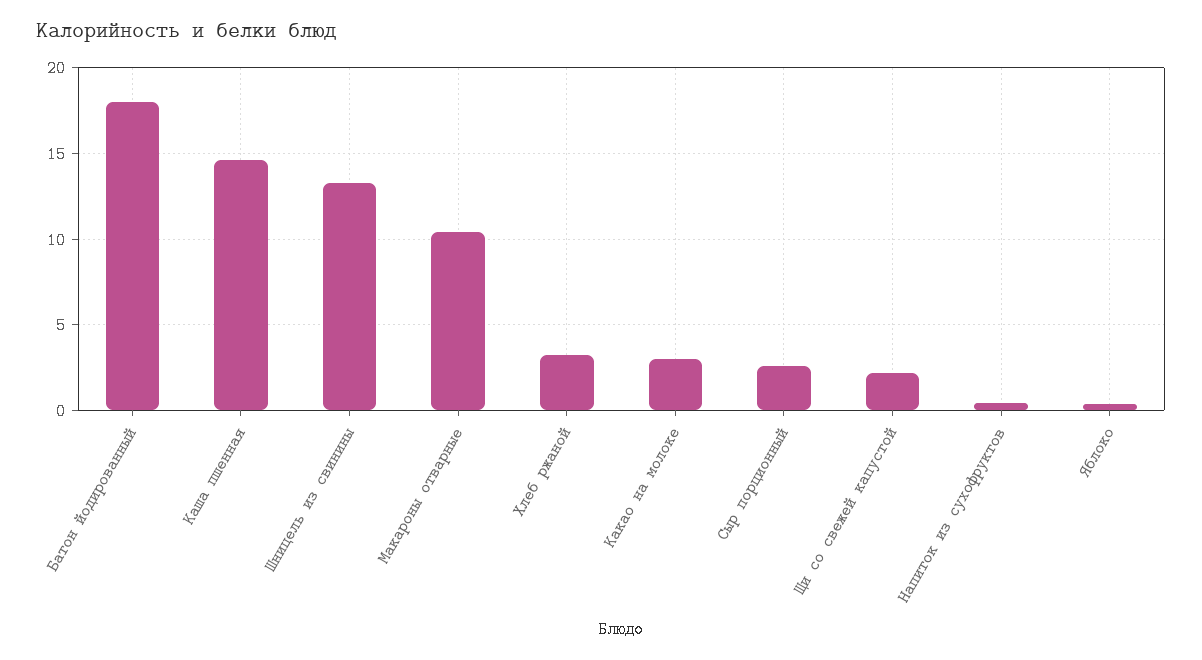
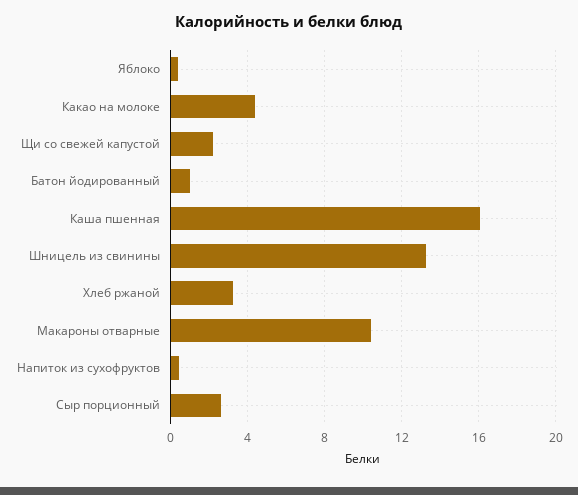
Батон йодированный: 18 -> 1
Каша пшенная: 14.5 -> 16
Какао на молоке: 3 -> 4.5

